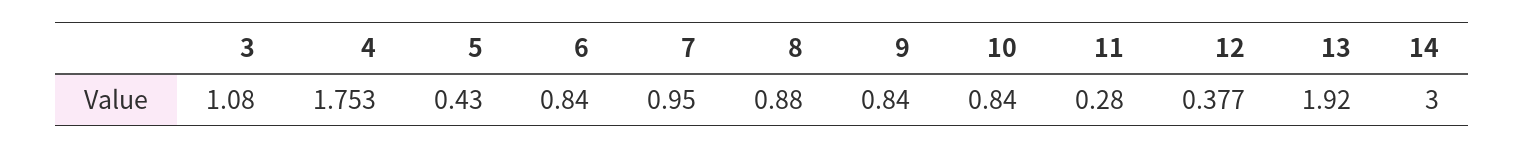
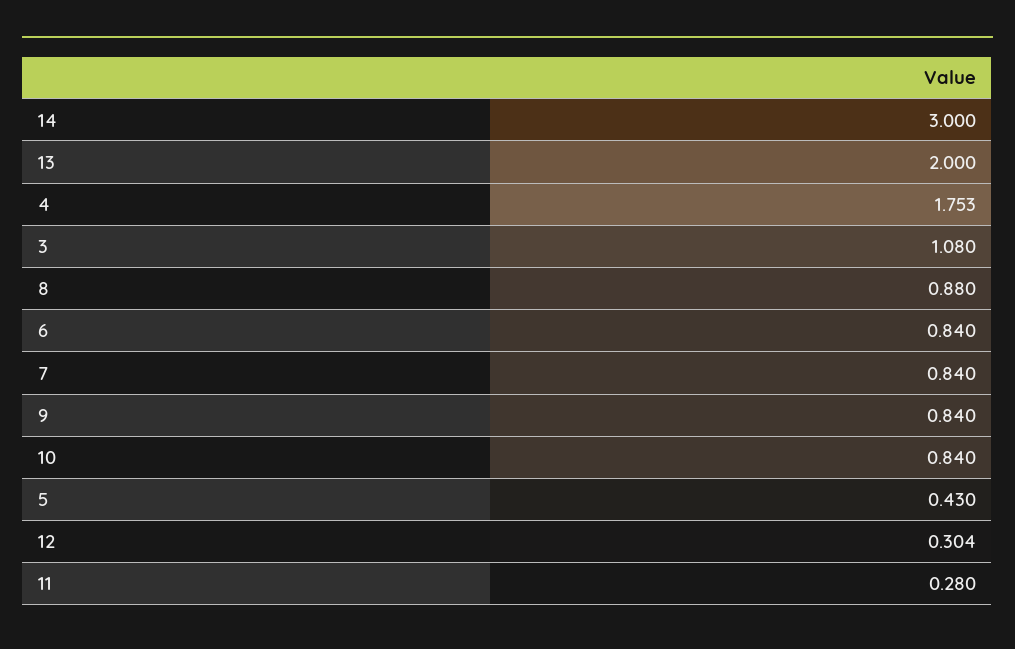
7: 0.95 -> 0.84
12: 0.377 -> 0.304
13: 1.92 -> 2

